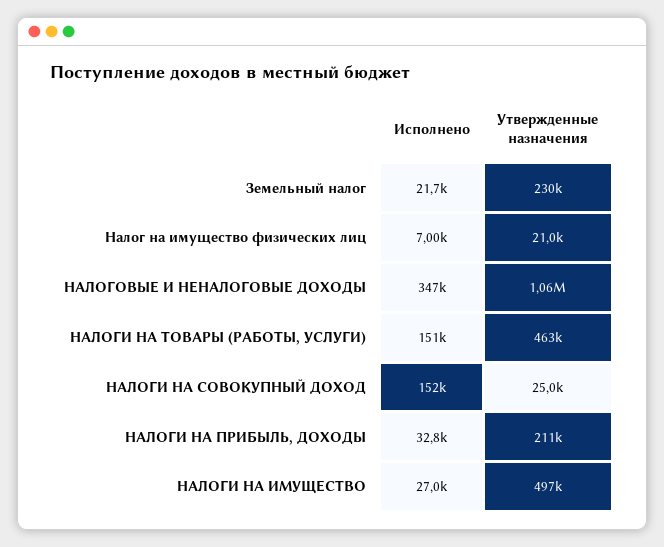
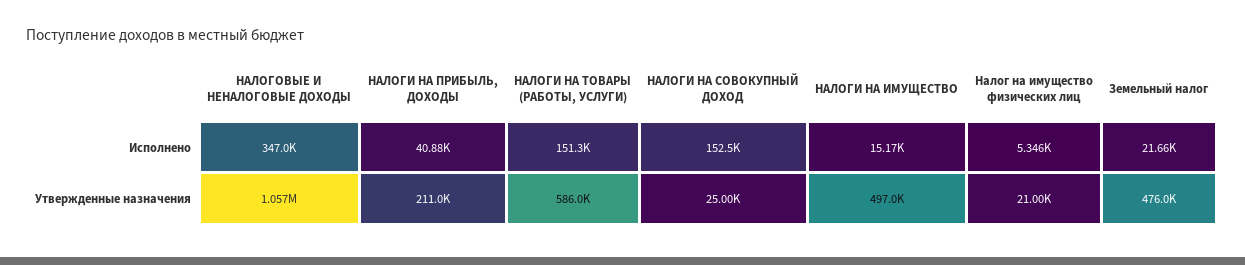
Утвержденные назначения, Земельный налог: 230000 -> 476000
Исполнено, Налог на имущество физических лиц: 7000 -> 5346
Утвержденные назначения, НАЛОГИ НА ТОВАРЫ (РАБОТЫ, УСЛУГИ): 463000 -> 586000
Исполнено, НАЛОГИ НА ПРИБЫЛЬ, ДОХОДЫ: 32800 -> 40880
Исполнено, НАЛОГИ НА ИМУЩЕСТВО: 27000 -> 15170

